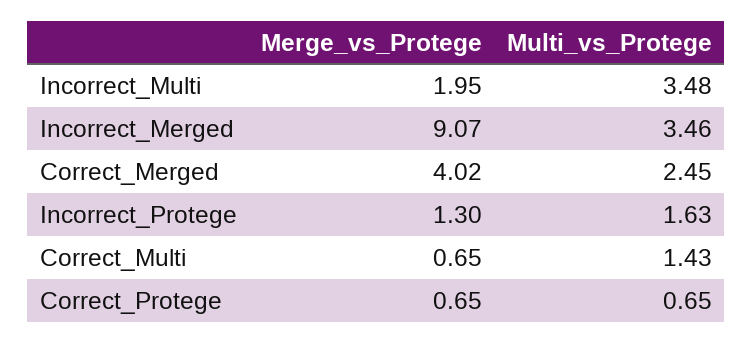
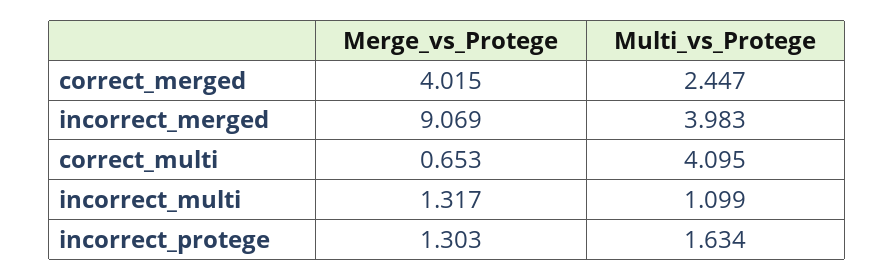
Merge_vs_Protege, Incorrect_Multi: 1.95 -> 1.317
Multi_vs_Protege, Incorrect_Multi: 3.48 -> 1.099
Multi_vs_Protege, Incorrect_Merged: 3.46 -> 3.983
Multi_vs_Protege, Correct_Multi: 1.43 -> 4.095
Merge_vs_Protege, Correct_Protege: 0.65 -> none
Multi_vs_Protege, Correct_Protege: 0.65 -> none

